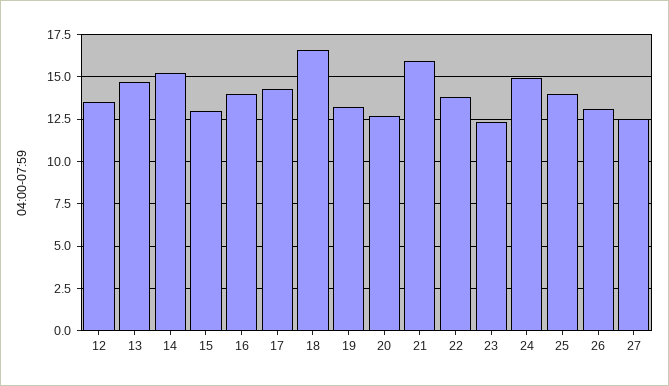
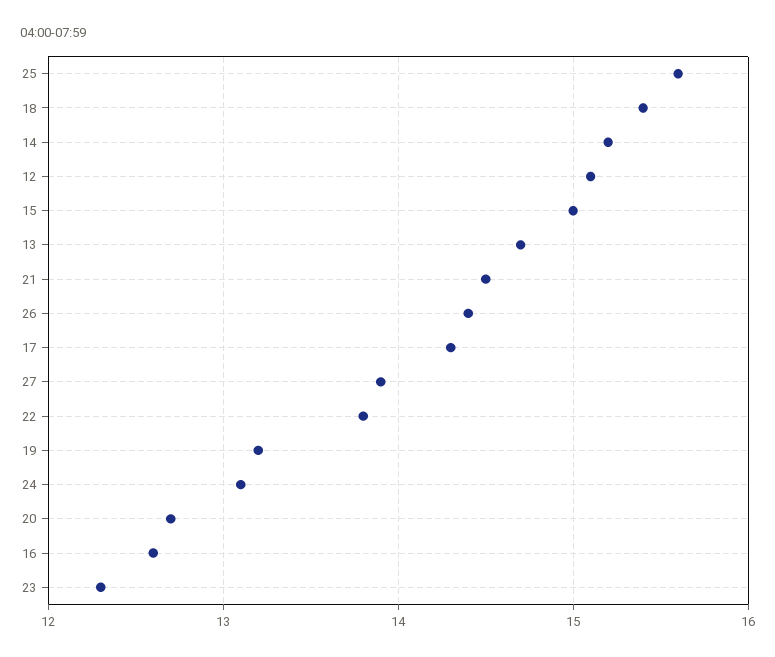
12: 13.5 -> 15.1
15: 13 -> 15
16: 14 -> 12.6
18: 16.5 -> 15.4
21: 16 -> 14.5
24: 15 -> 13.1
25: 14 -> 15.6
26: 13 -> 14.4
27: 12.5 -> 13.9

